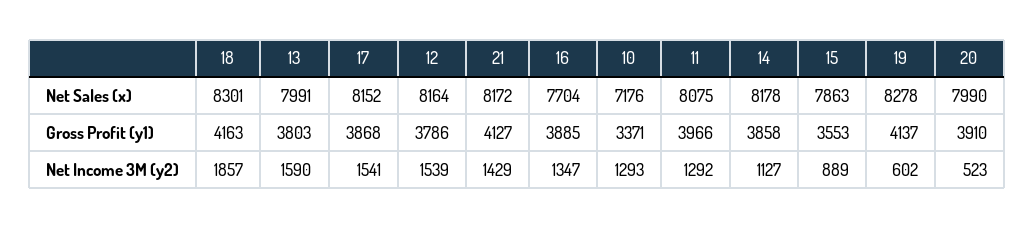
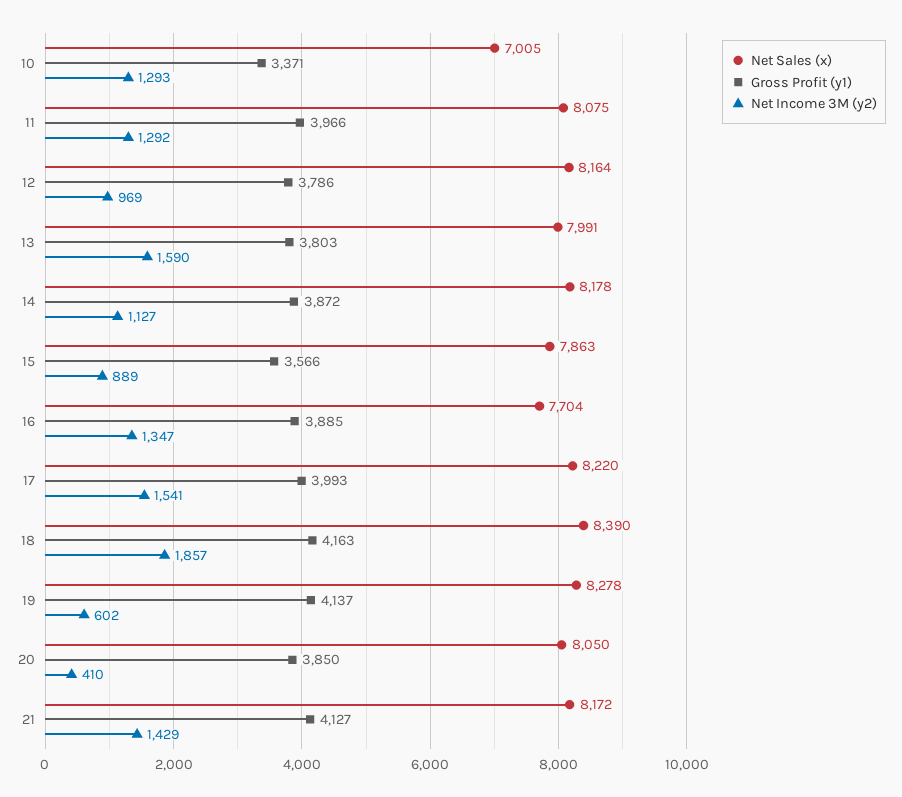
Net Sales (x), 18: 8301 -> 8390
Net Sales (x), 17: 8152 -> 8220
Net Sales (x), 10: 7176 -> 7005
Net Sales (x), 20: 7990 -> 8050
Gross Profit (y1), 17: 3868 -> 3993
Gross Profit (y1), 14: 3858 -> 3872
Gross Profit (y1), 15: 3553 -> 3566
Gross Profit (y1), 20: 3910 -> 3850
Net Income 3M (y2), 12: 1539 -> 969
Net Income 3M (y2), 20: 523 -> 410

